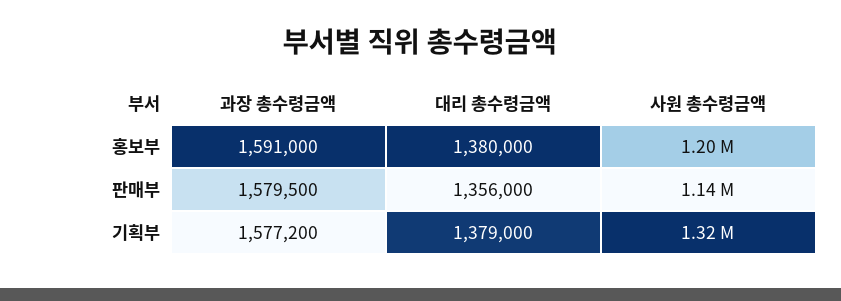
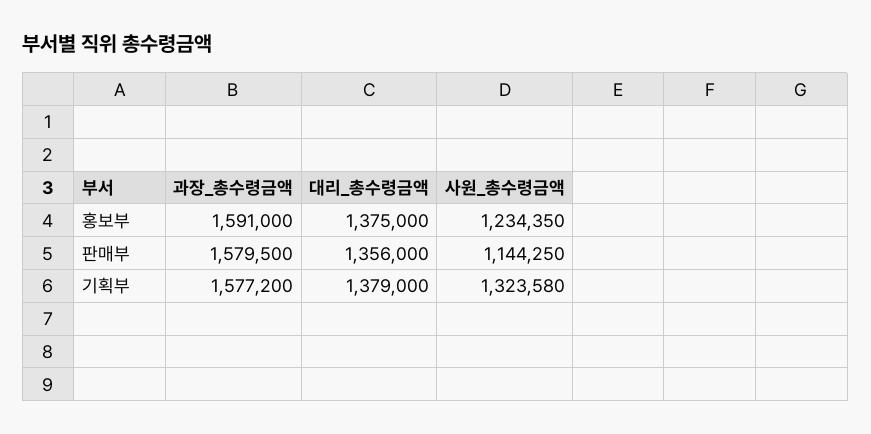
대리 총수령금액, 홍보부: 1380000 -> 1375000
사원 총수령금액, 홍보부: 1200000 -> 1234350

